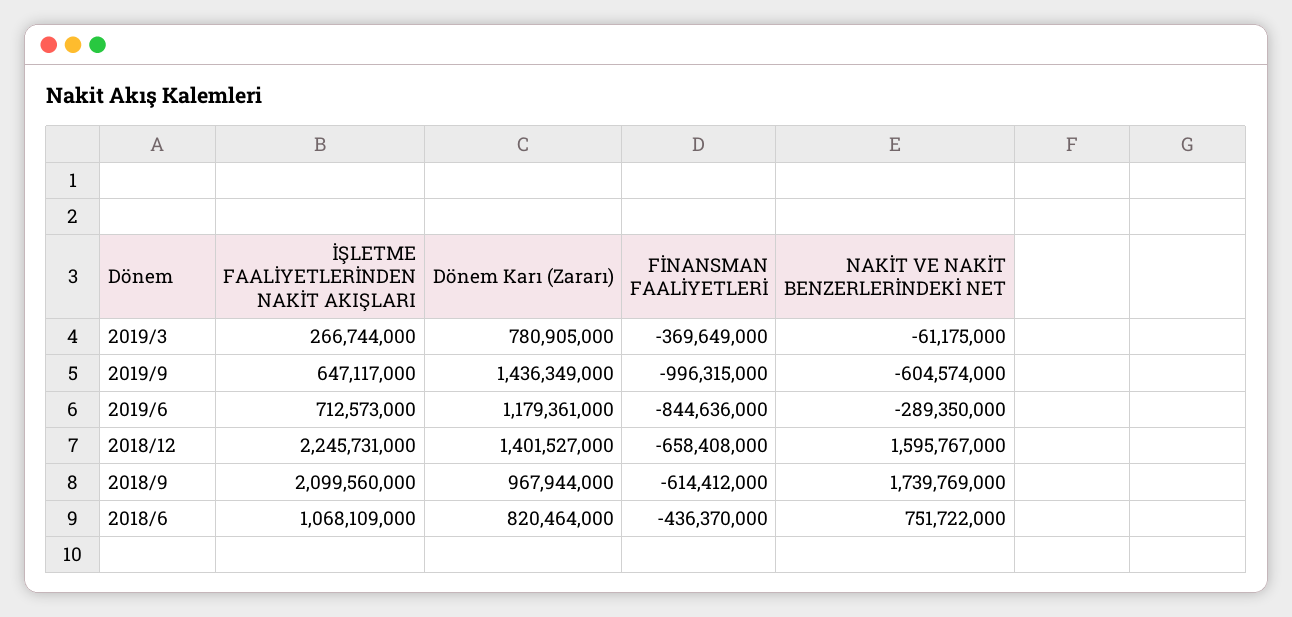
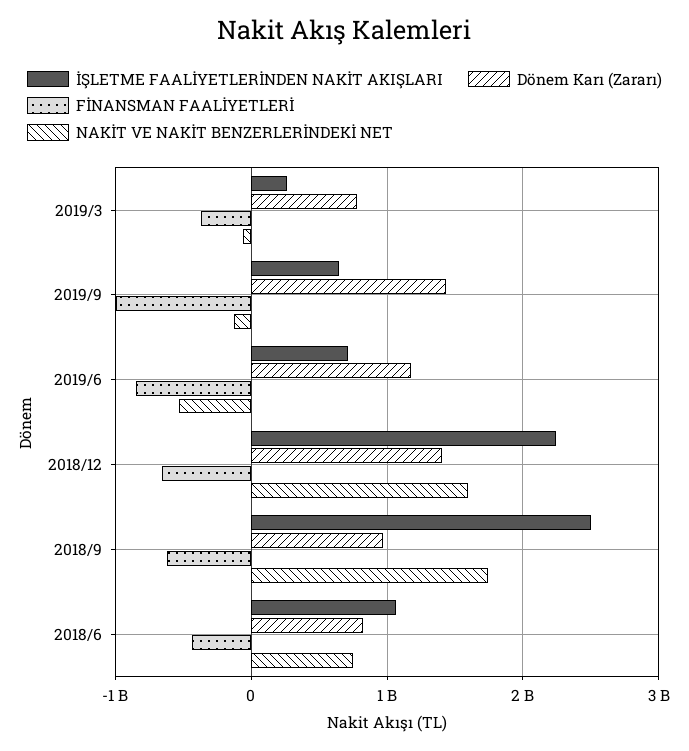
NAKİT VE NAKİT BENZERLERİNDEKİ NET, 2019/9: -604574000 -> -100000000
NAKİT VE NAKİT BENZERLERİNDEKİ NET, 2019/6: -289350000 -> -500000000
İŞLETME FAALİYETLERİNDEN NAKİT AKIŞLARI, 2018/9: 2099560000 -> 2500000000

